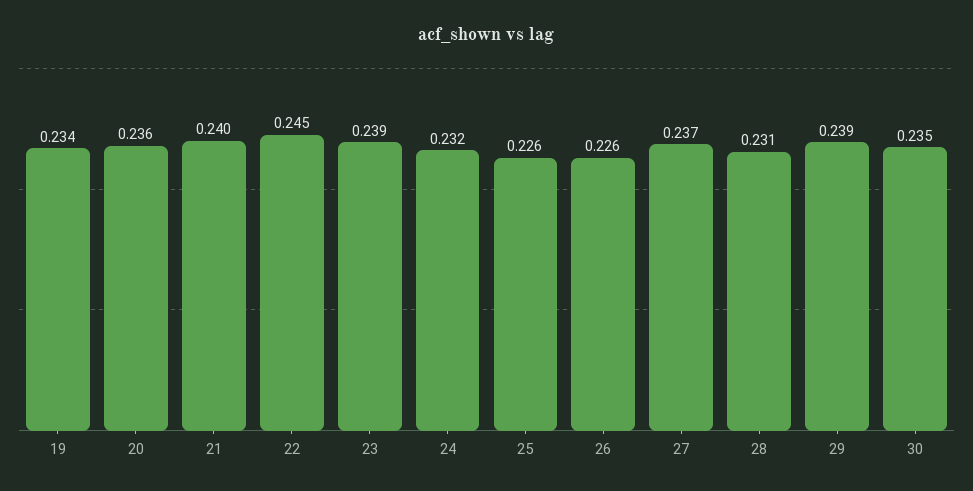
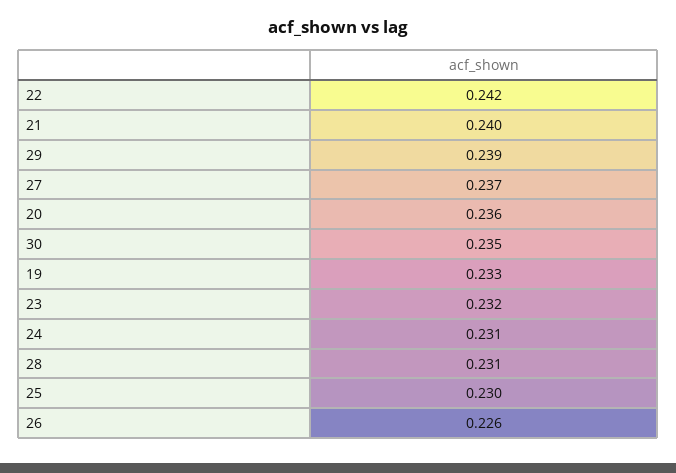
19: 0.234 -> 0.233
22: 0.245 -> 0.242
23: 0.239 -> 0.232
24: 0.232 -> 0.231
25: 0.226 -> 0.23

